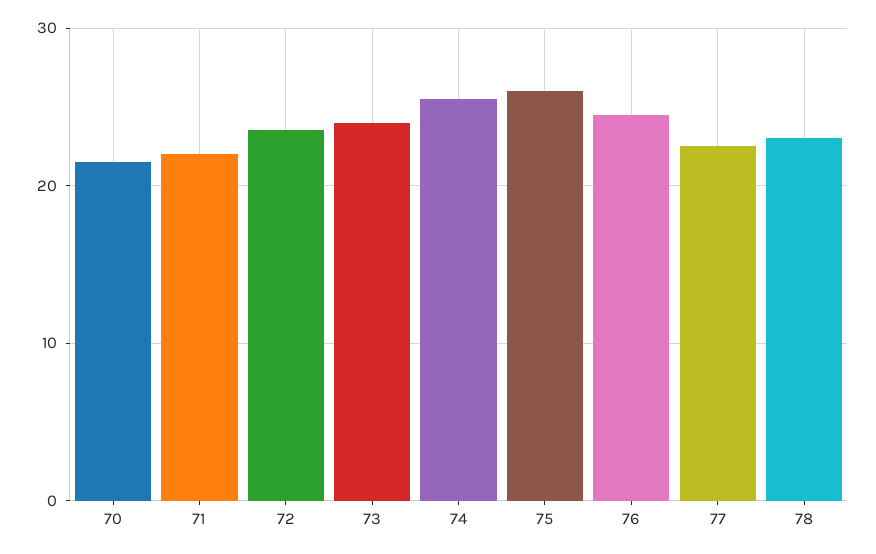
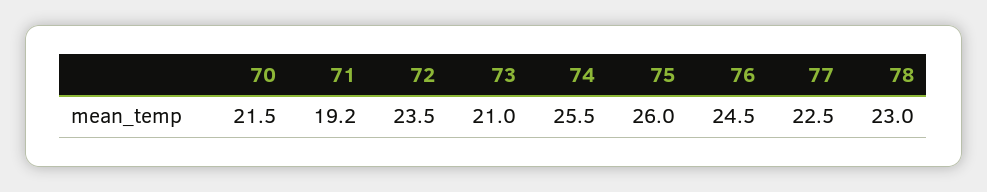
71: 22 -> 19.2
73: 24 -> 21

